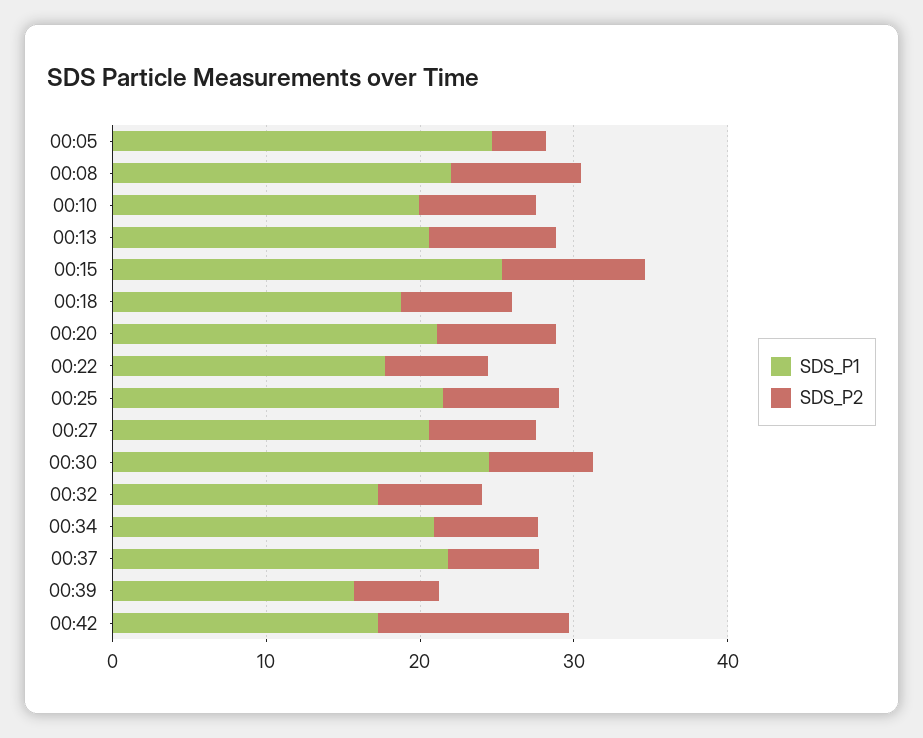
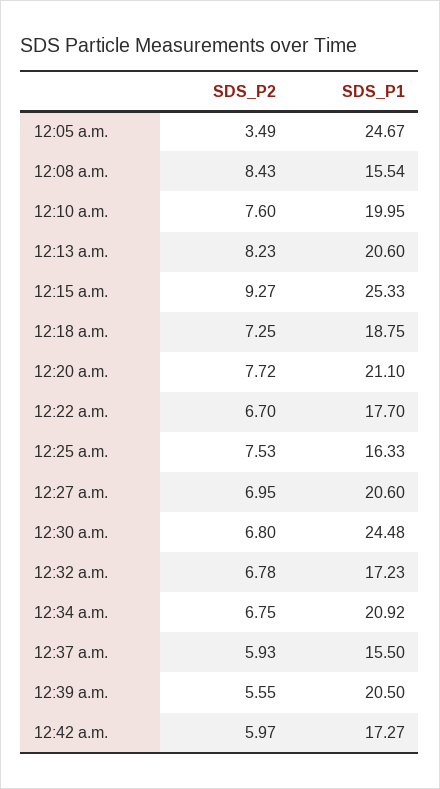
SDS_P1, 00:08: 22 -> 15.54
SDS_P1, 00:25: 22 -> 16.33
SDS_P1, 00:37: 22 -> 15.5
SDS_P1, 00:39: 16 -> 20.5
SDS_P2, 00:42: 12 -> 5.97

